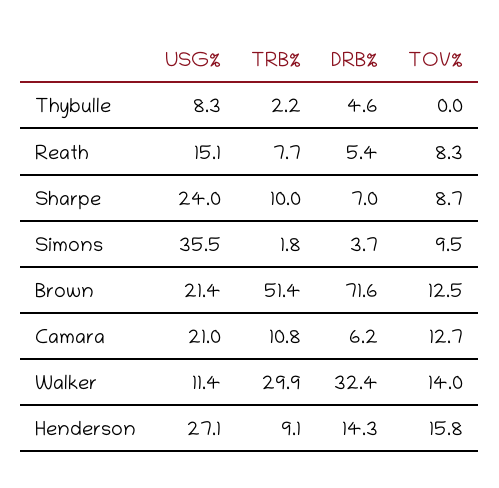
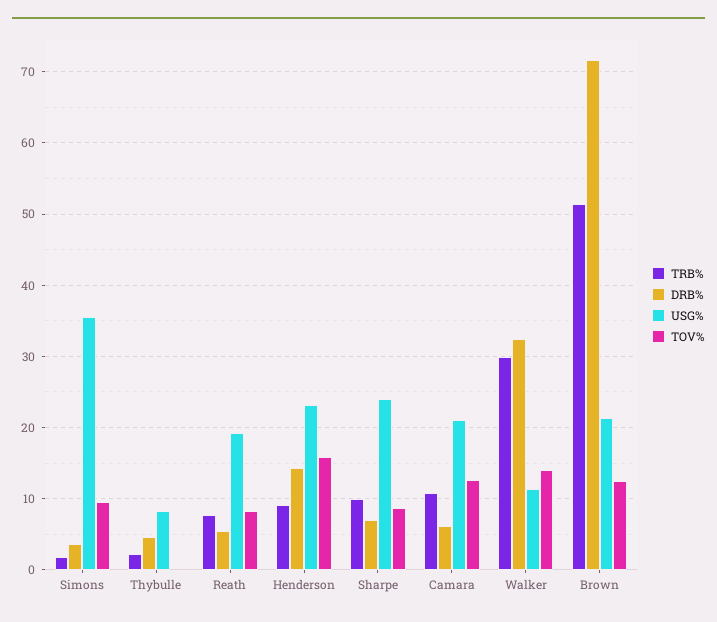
USG%, Reath: 15.1 -> 19
USG%, Henderson: 27.1 -> 23

